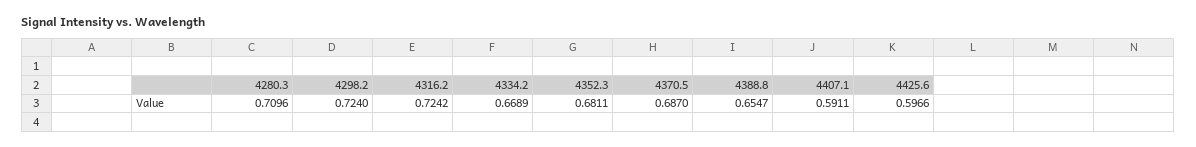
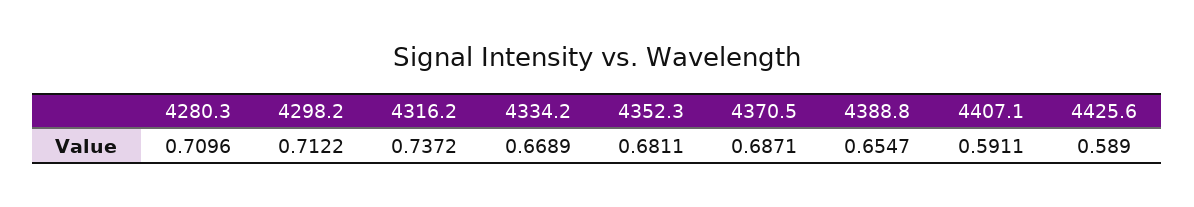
4298.2: 0.724 -> 0.7122
4316.2: 0.7242 -> 0.7372
4370.5: 0.687 -> 0.6871
4425.6: 0.5966 -> 0.589

